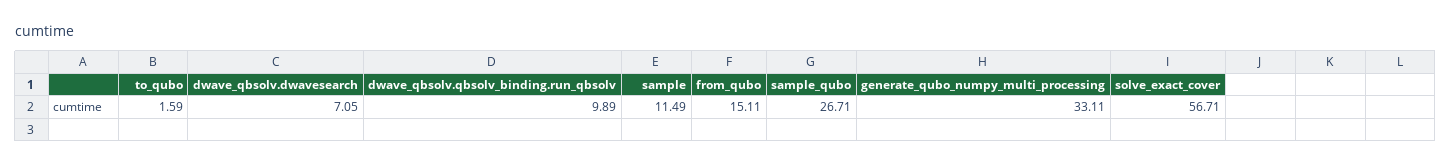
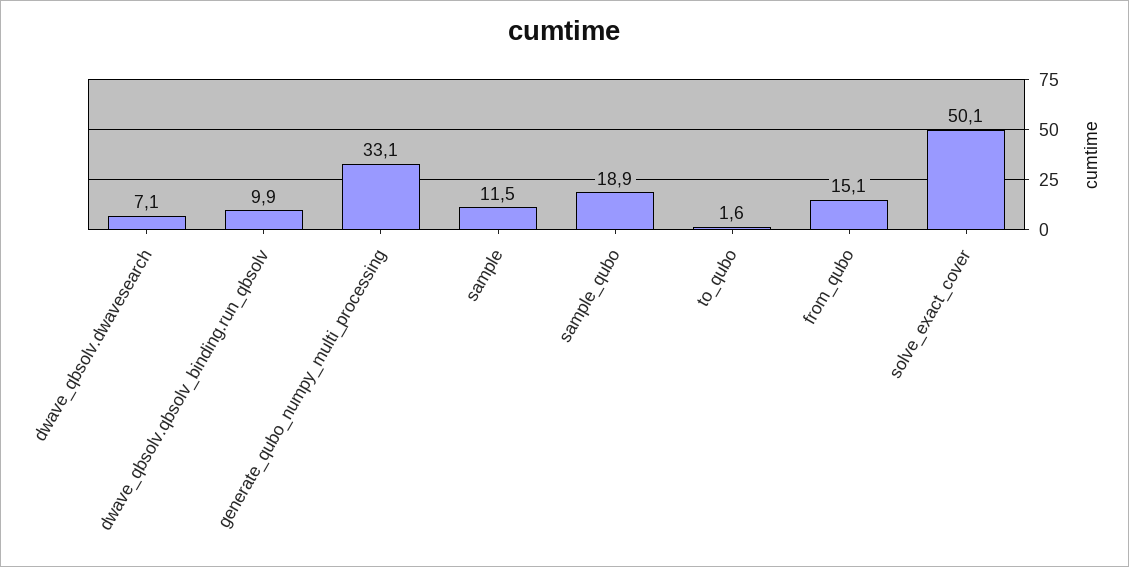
sample_qubo: 26.71 -> 18.9
solve_exact_cover: 56.71 -> 50.1

